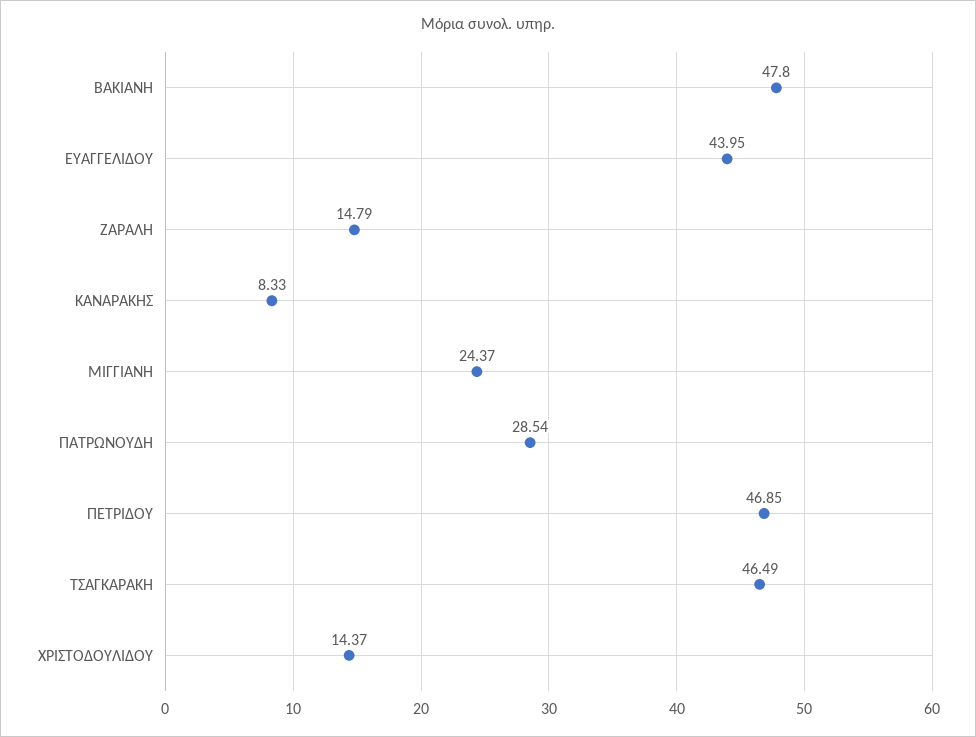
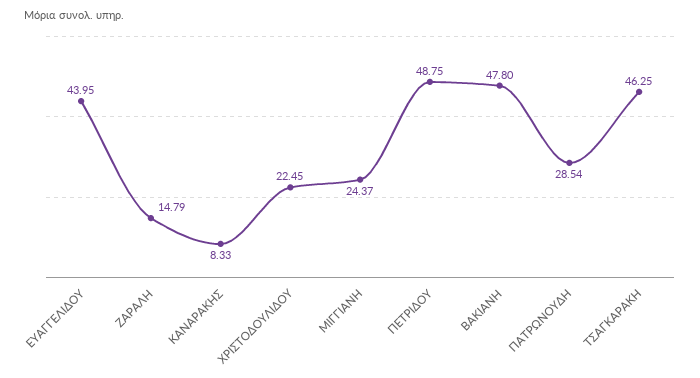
ΠΕΤΡΙΔΟΥ: 46.85 -> 48.75
ΤΣΑΓΚΑΡΑΚΗ: 46.49 -> 46.25
ΧΡΙΣΤΟΔΟΥΛΙΔΟΥ: 14.37 -> 22.45

